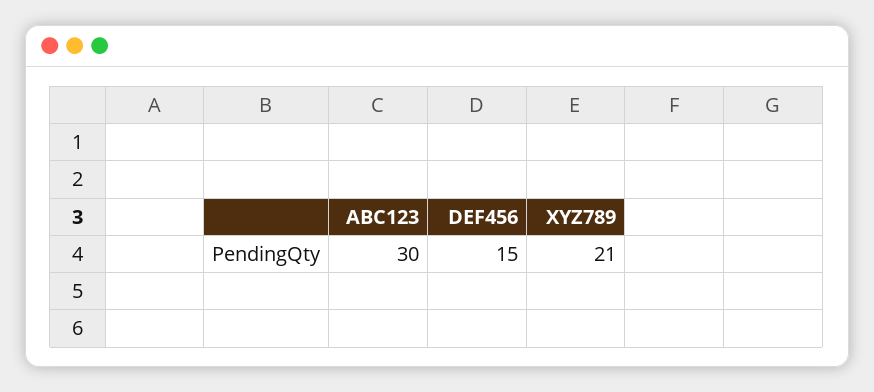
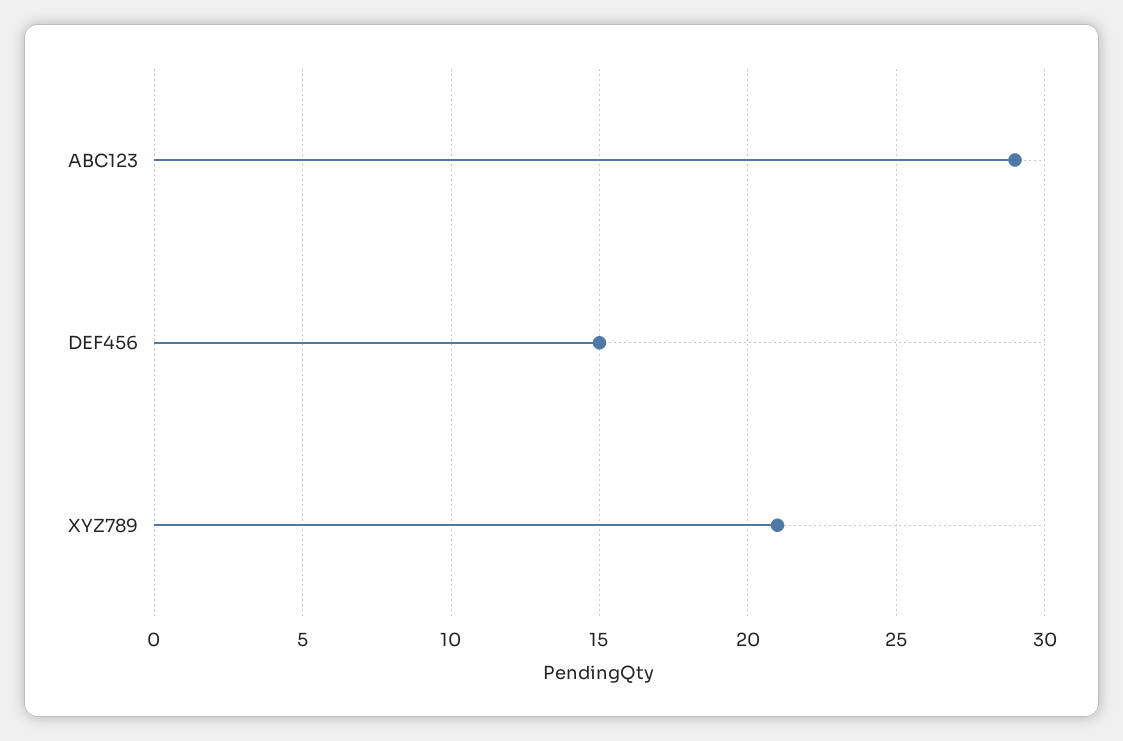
ABC123: 30 -> 29

